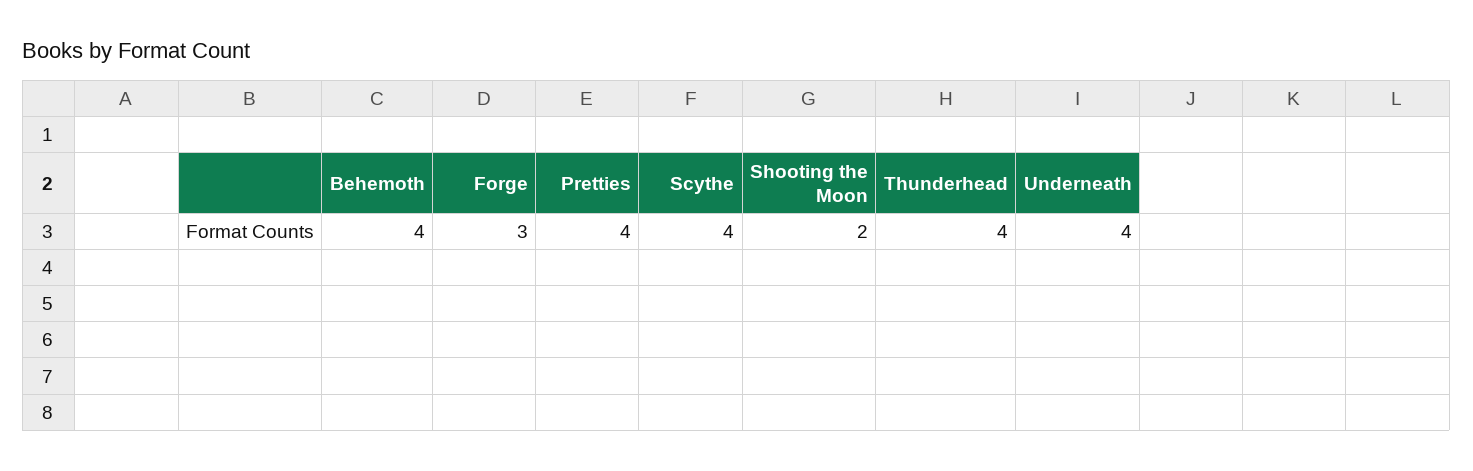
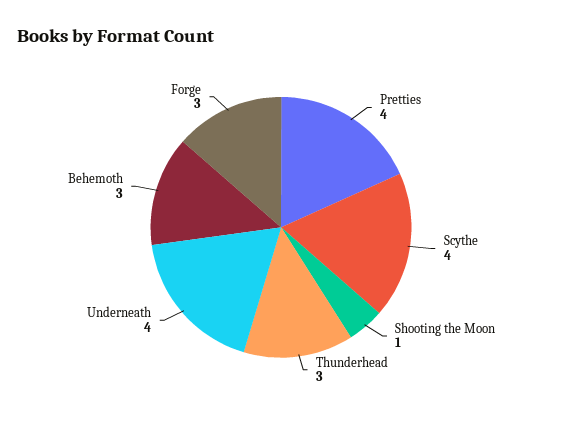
Behemoth: 4 -> 3
Shooting the Moon: 2 -> 1
Thunderhead: 4 -> 3

